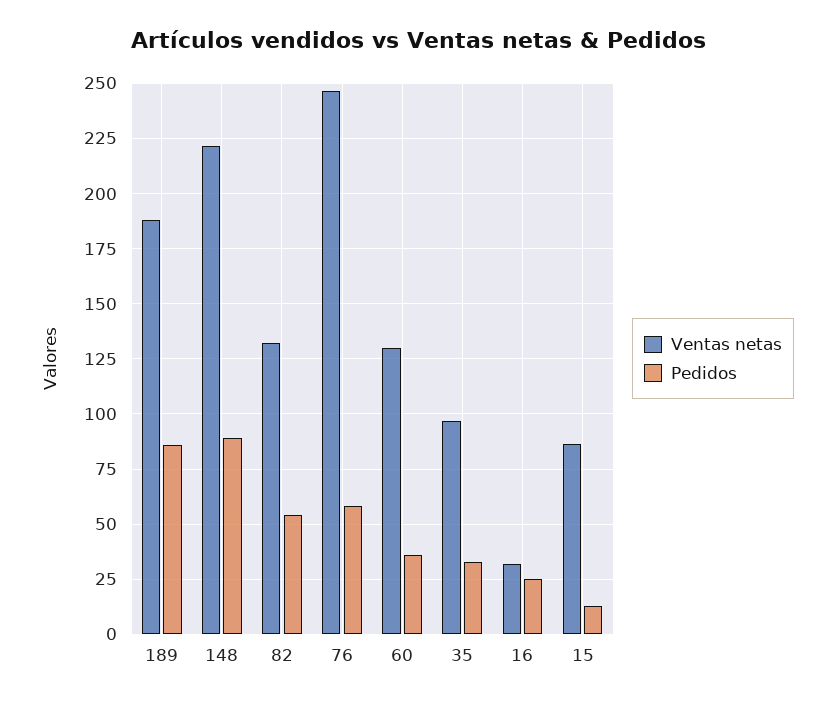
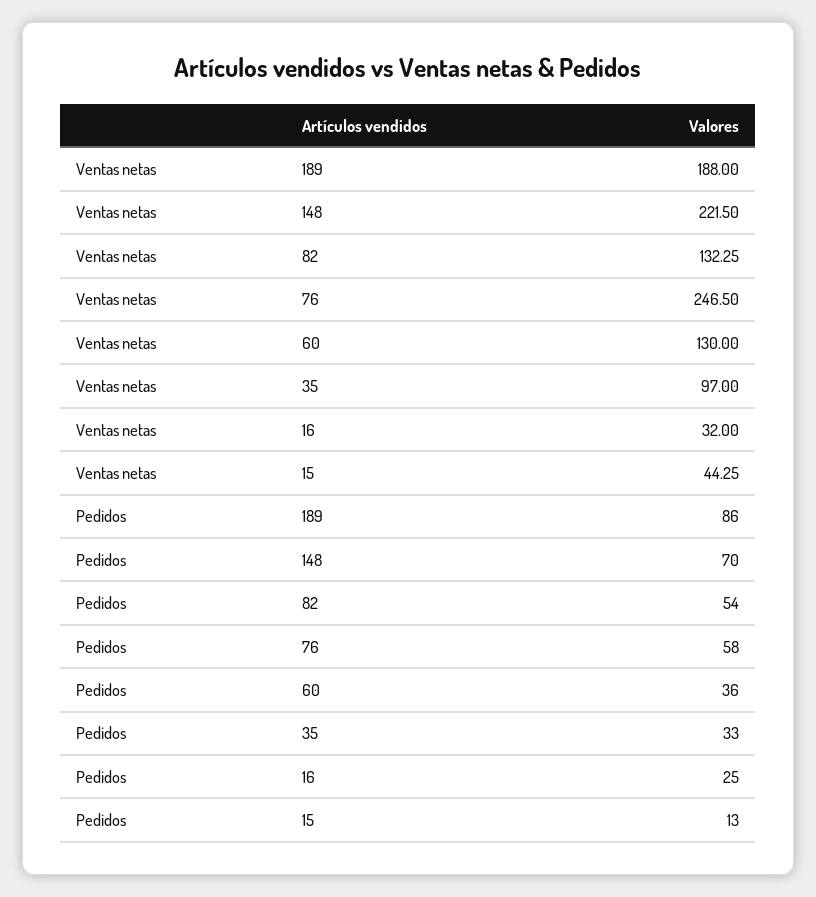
Pedidos, 148: 90 -> 70
Ventas netas, 15: 85 -> 44.25

